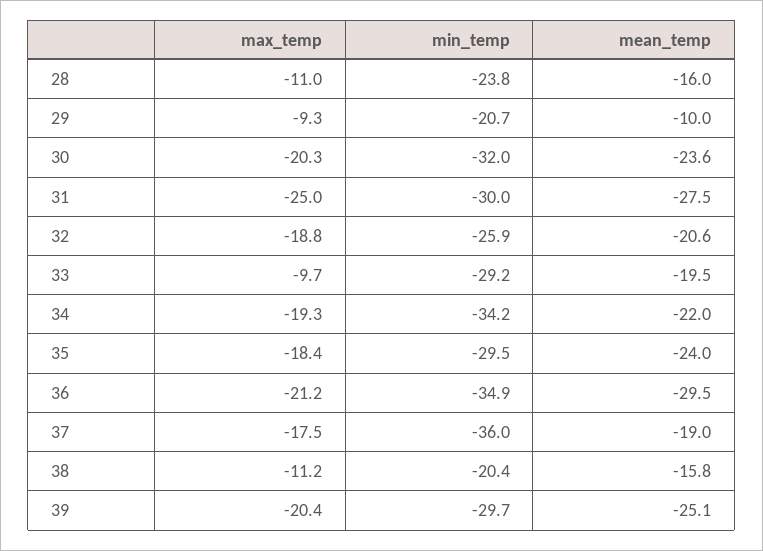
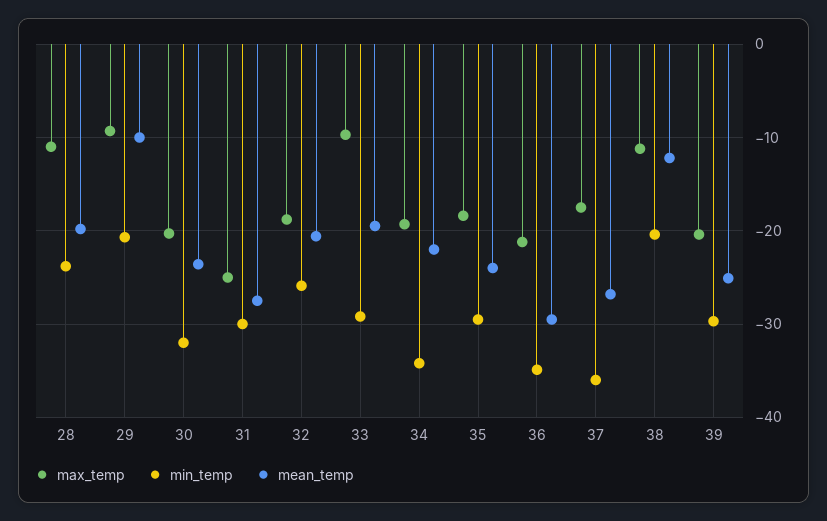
mean_temp, 28: -16 -> -20
mean_temp, 37: -19 -> -27
mean_temp, 38: -15.8 -> -12

